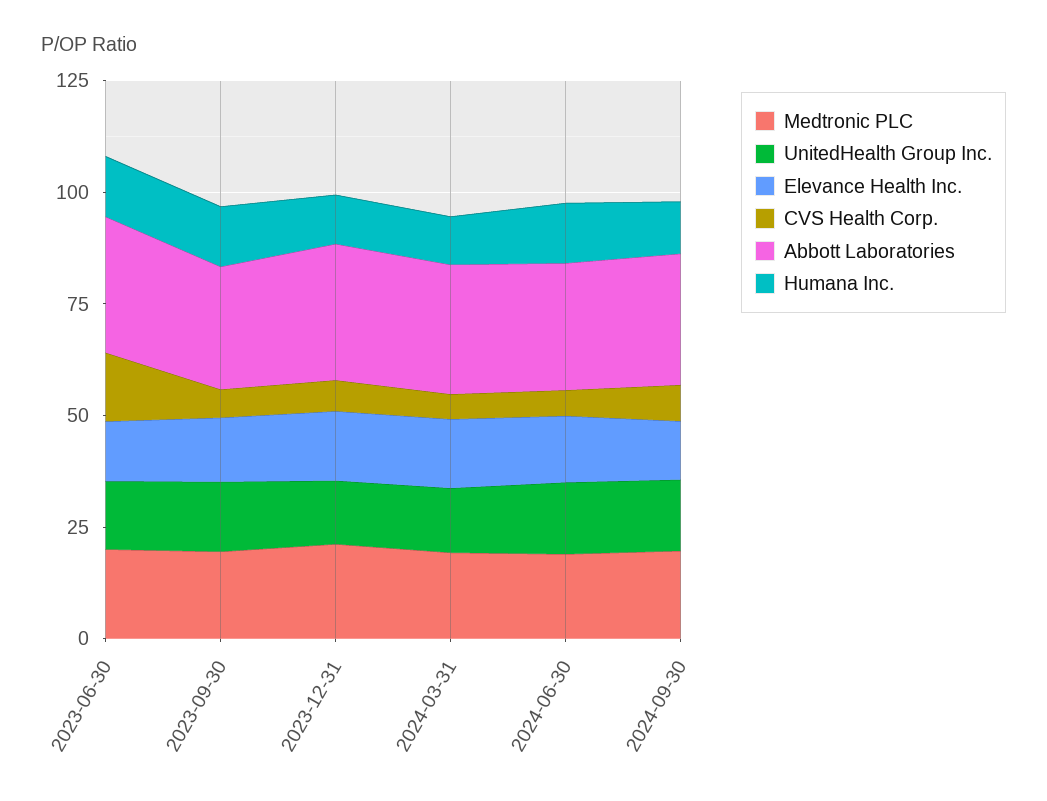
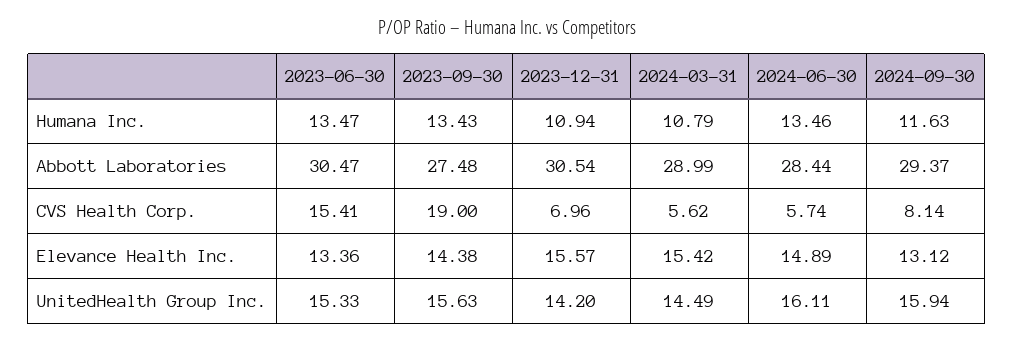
Medtronic PLC, 2023-06-30: 20 -> none
Medtronic PLC, 2023-09-30: 20 -> none
CVS Health Corp., 2023-09-30: 5 -> 19
Medtronic PLC, 2023-12-31: 20 -> none
Medtronic PLC, 2024-03-31: 20 -> none
Medtronic PLC, 2024-06-30: 20 -> none
Medtronic PLC, 2024-09-30: 20 -> none

